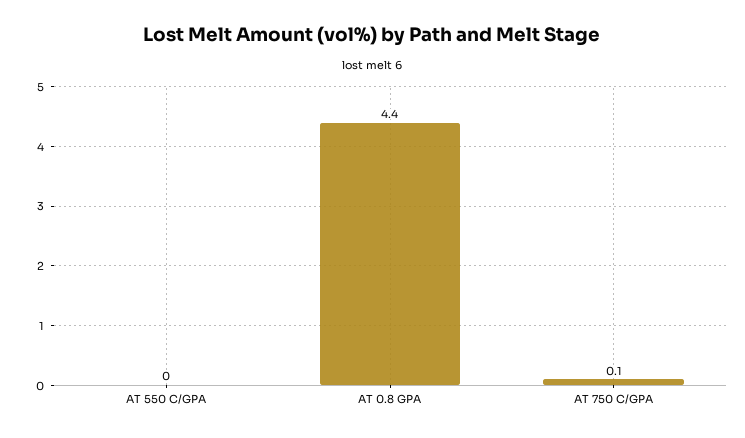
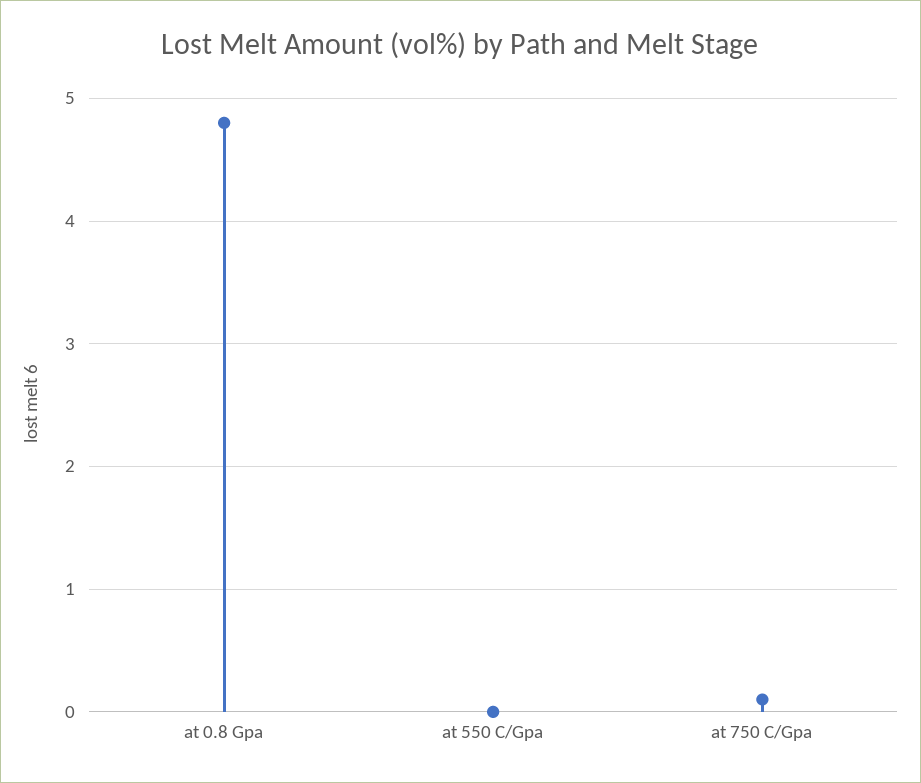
AT 0.8 GPA: 4.4 -> 4.8

